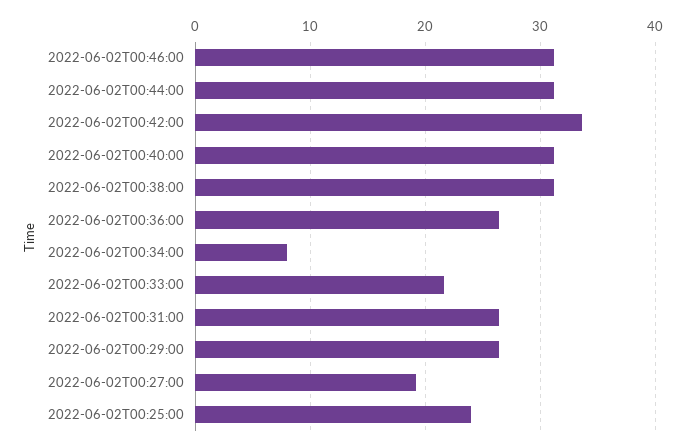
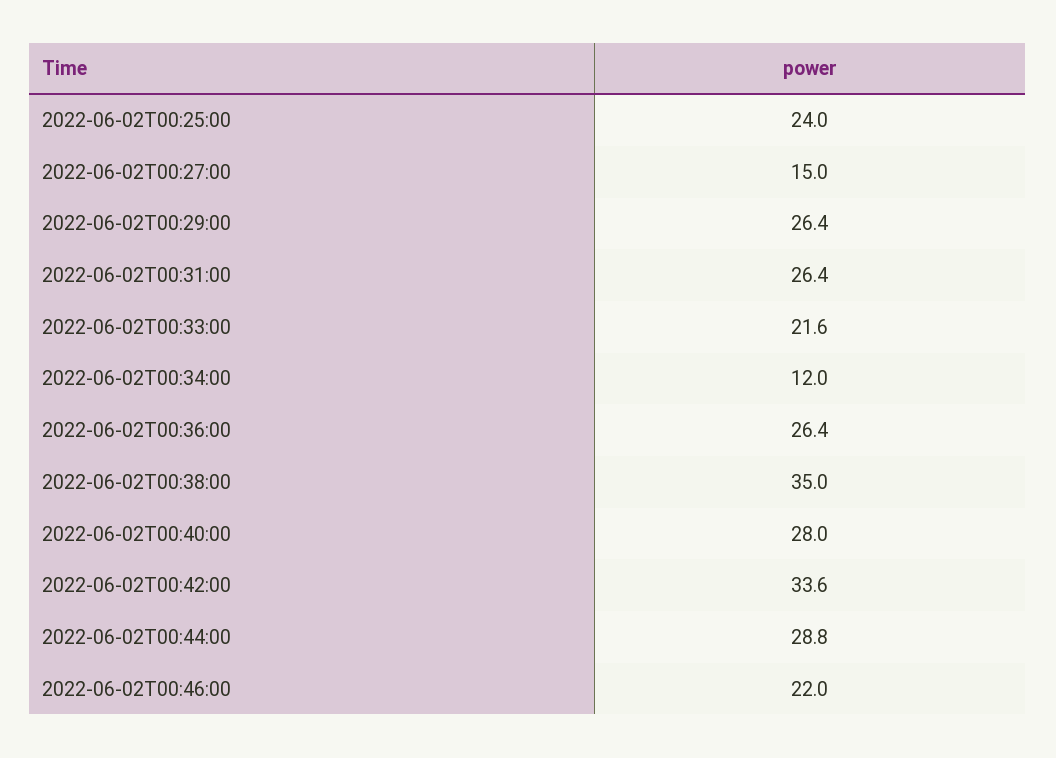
2022-06-02T00:46:00: 31 -> 22
2022-06-02T00:44:00: 31 -> 28.8
2022-06-02T00:40:00: 31 -> 28
2022-06-02T00:38:00: 31 -> 35
2022-06-02T00:34:00: 8 -> 12
2022-06-02T00:27:00: 19 -> 15

